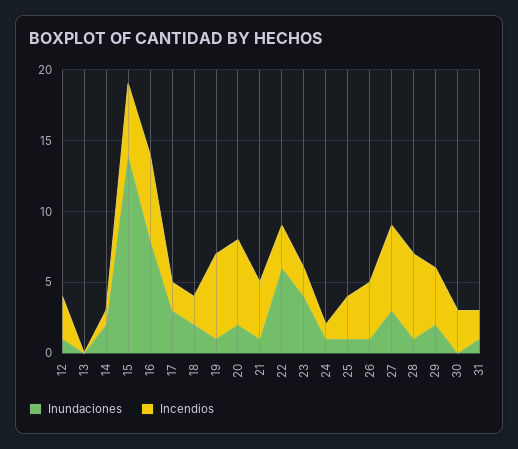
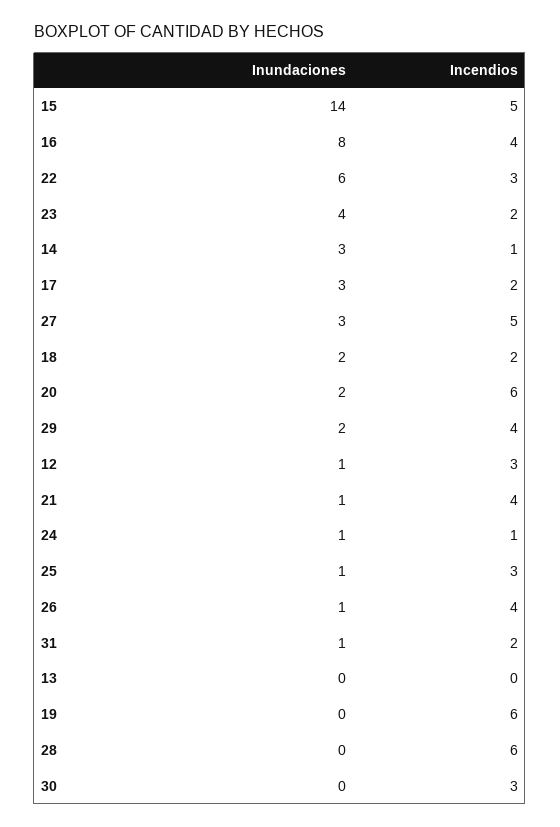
Inundaciones, 14: 2 -> 3
Incendios, 16: 6 -> 4
Inundaciones, 19: 1 -> 0
Incendios, 27: 6 -> 5
Inundaciones, 28: 1 -> 0

